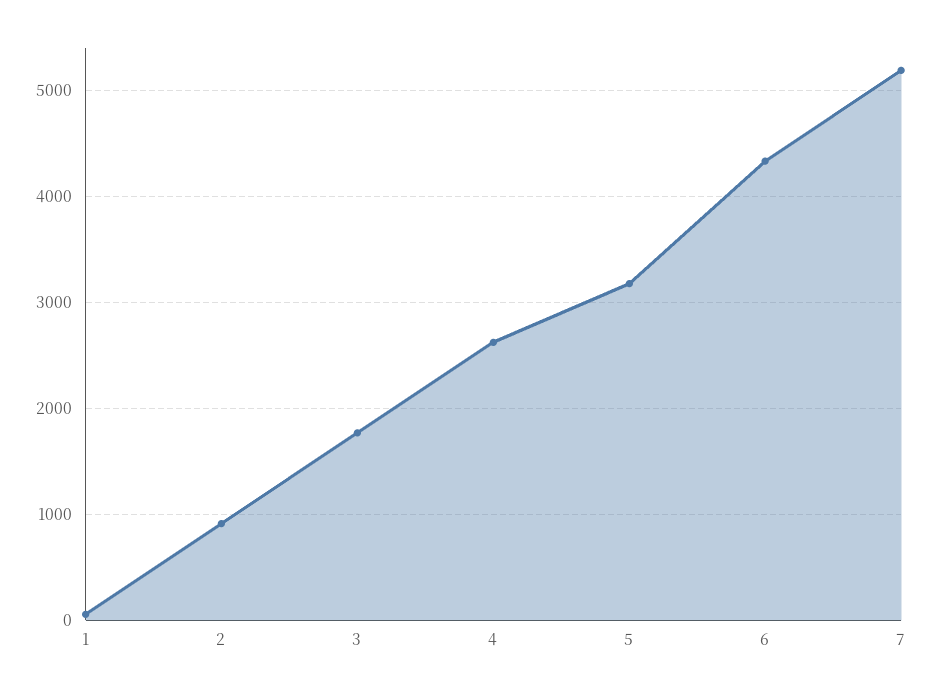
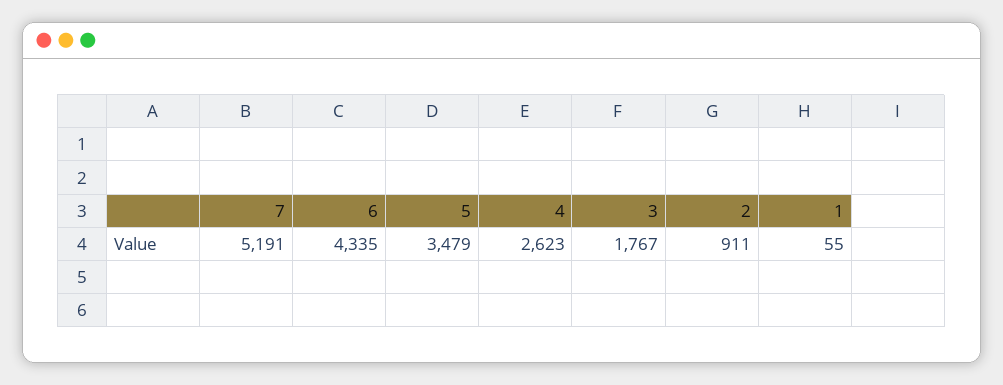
5: 3200 -> 3479

